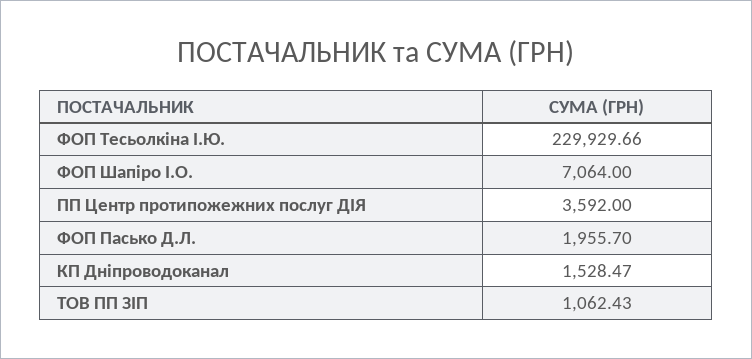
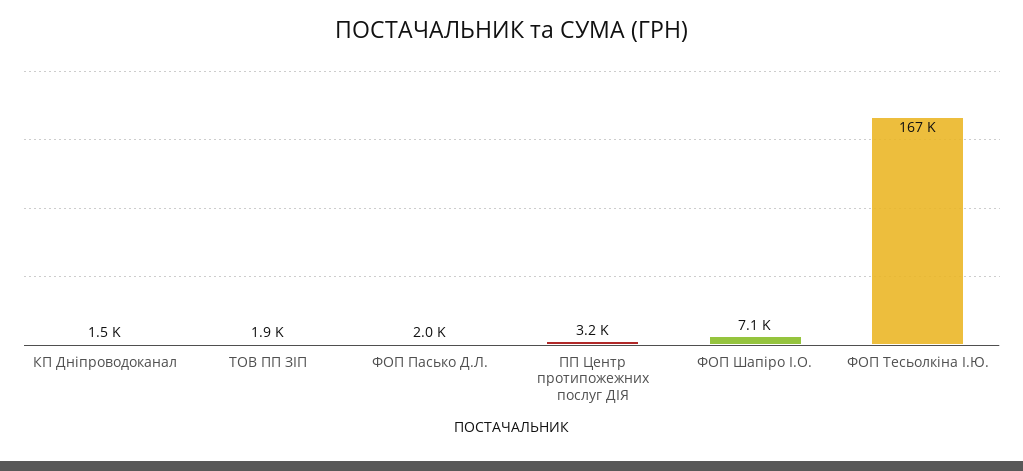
ФОП Тесьолкіна І.Ю.: 229929.66 -> 167000
ПП Центр протипожежних послуг ДІЯ: 3592 -> 3200
ТОВ ПП ЗІП: 1062.43 -> 1900

